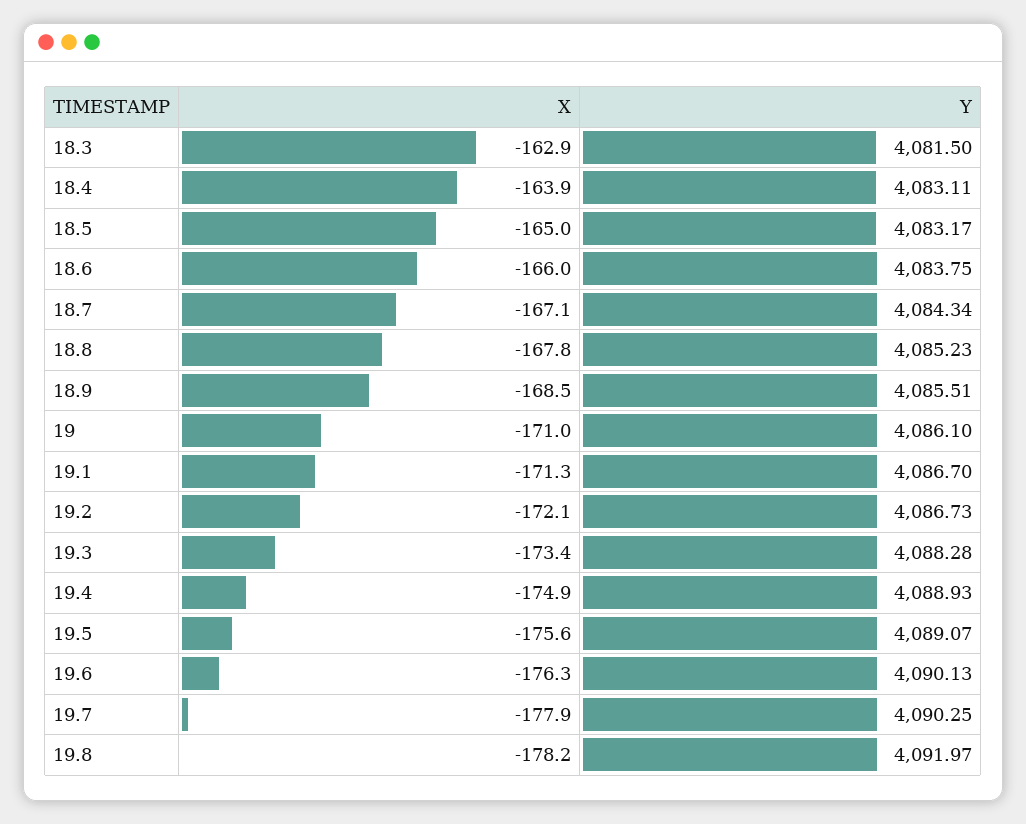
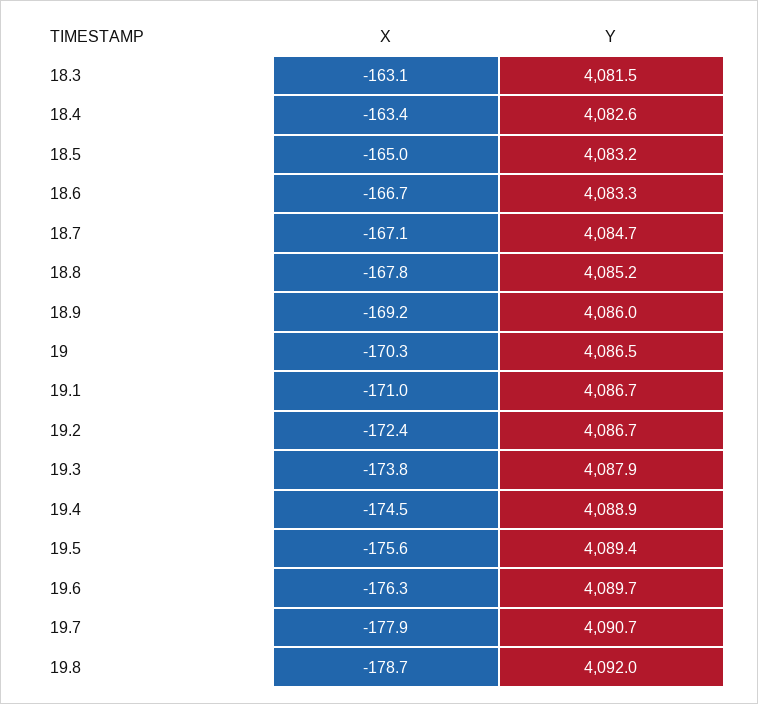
X, 18.3: -162.9 -> -163.1
X, 18.4: -163.9 -> -163.4
Y, 18.4: 4083.11 -> 4082.6
X, 18.6: -166 -> -166.7
Y, 18.6: 4083.75 -> 4083.3
Y, 18.7: 4084.34 -> 4084.7
X, 18.9: -168.5 -> -169.2
Y, 18.9: 4085.51 -> 4086
X, 19: -171 -> -170.3
Y, 19: 4086.1 -> 4086.5
X, 19.1: -171.3 -> -171
X, 19.2: -172.1 -> -172.4
X, 19.3: -173.4 -> -173.8
Y, 19.3: 4088.28 -> 4087.9
X, 19.4: -174.9 -> -174.5
Y, 19.5: 4089.07 -> 4089.4
Y, 19.6: 4090.13 -> 4089.7
Y, 19.7: 4090.25 -> 4090.7
X, 19.8: -178.2 -> -178.7

